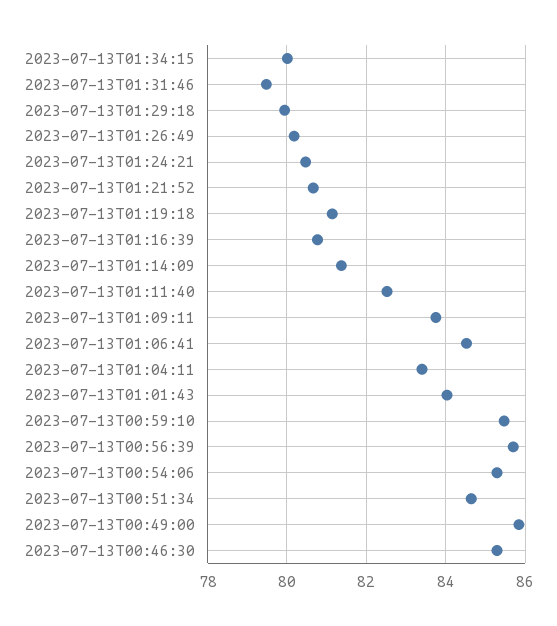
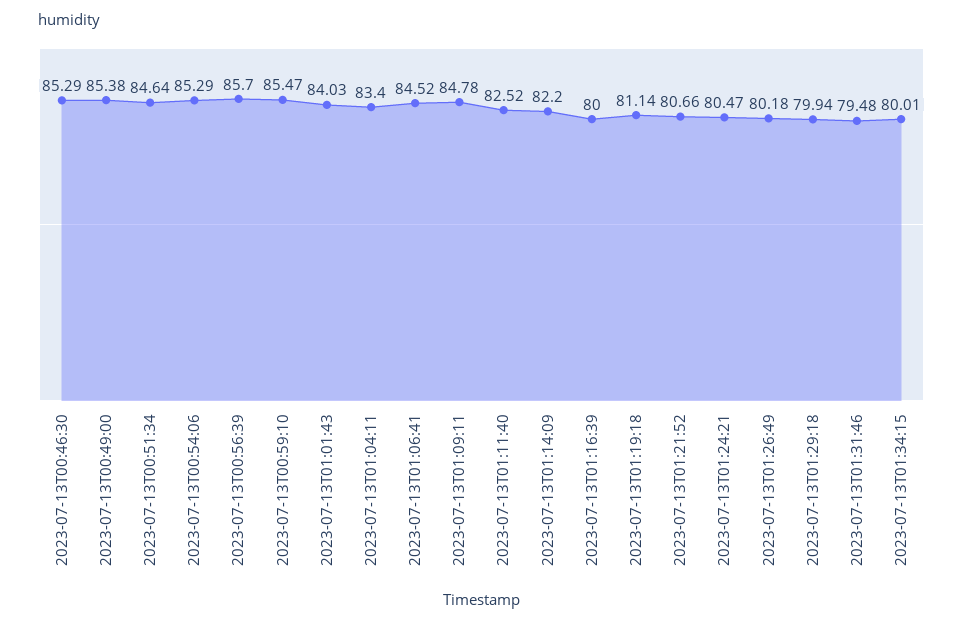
2023-07-13T01:16:39: 80.8 -> 80
2023-07-13T01:14:09: 81.4 -> 82.2
2023-07-13T01:09:11: 83.8 -> 84.78
2023-07-13T00:49:00: 85.8 -> 85.38

